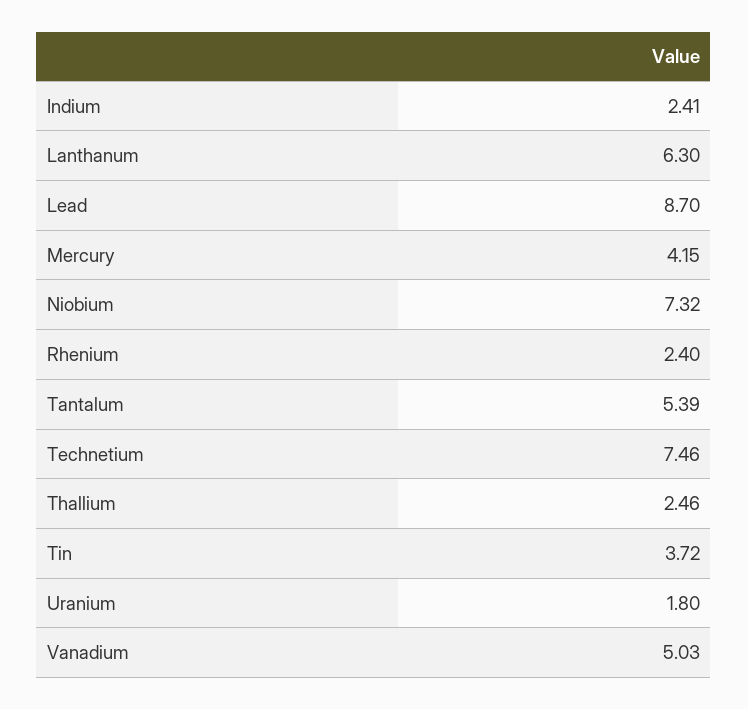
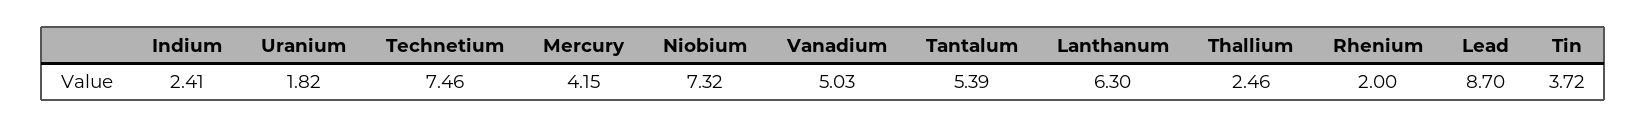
Rhenium: 2.4 -> 2
Uranium: 1.8 -> 1.82

